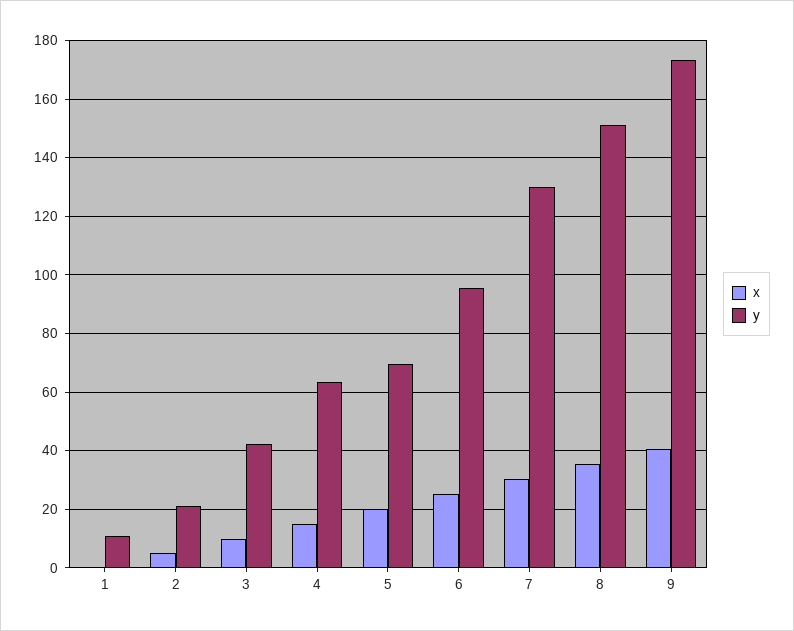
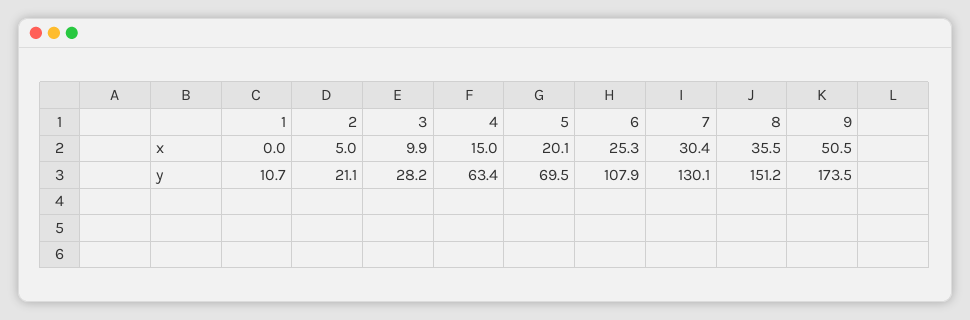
y, 3: 42.5 -> 28.2
y, 6: 95 -> 107.9
x, 9: 40 -> 50.5

